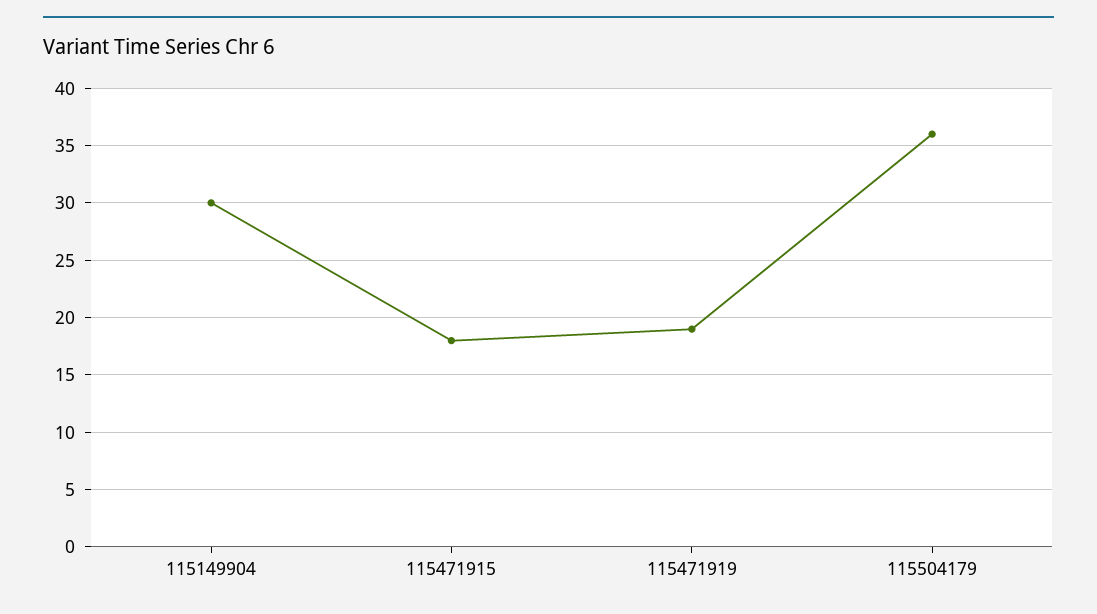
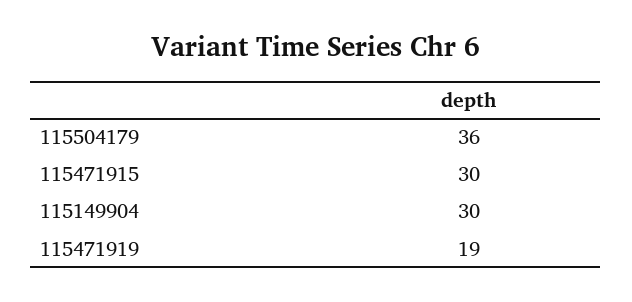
115471915: 18 -> 30

